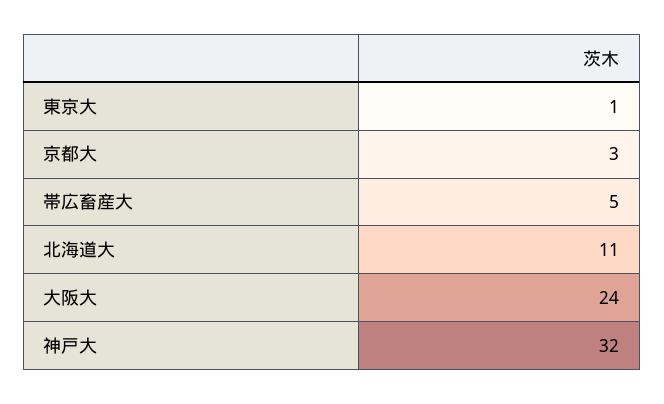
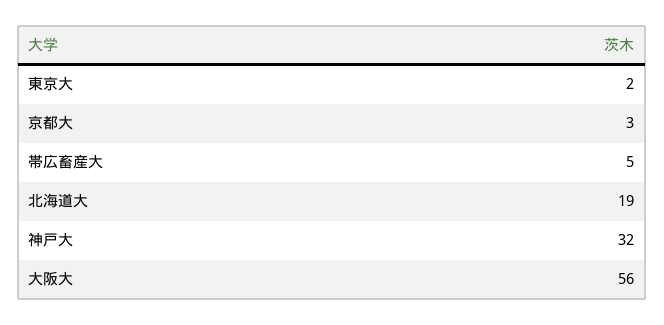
東京大: 1 -> 2
北海道大: 11 -> 19
大阪大: 24 -> 56

